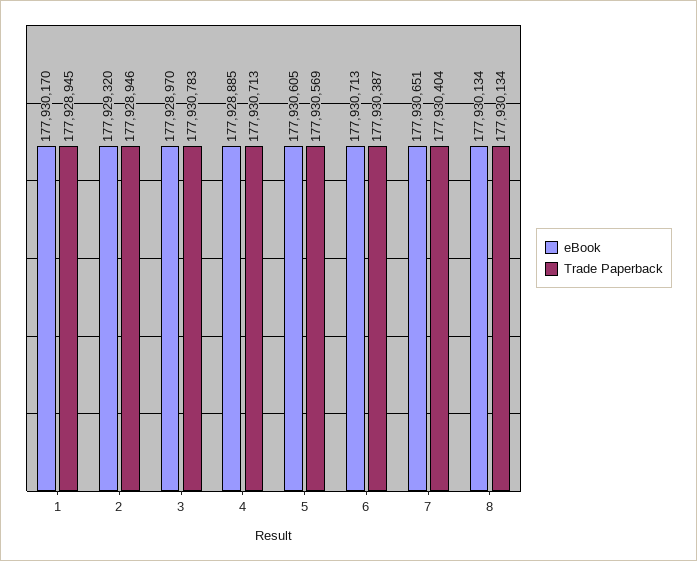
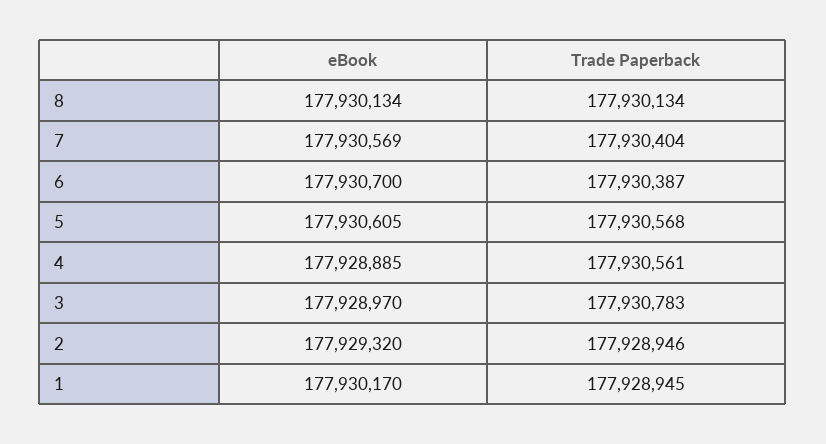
Trade Paperback, 4: 177930713 -> 177930561
Trade Paperback, 5: 177930569 -> 177930568
eBook, 6: 177930713 -> 177930700
eBook, 7: 177930651 -> 177930569

